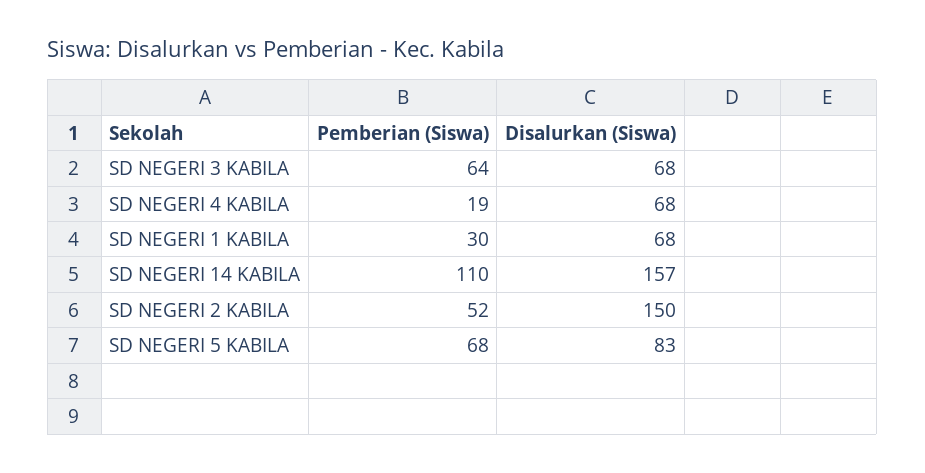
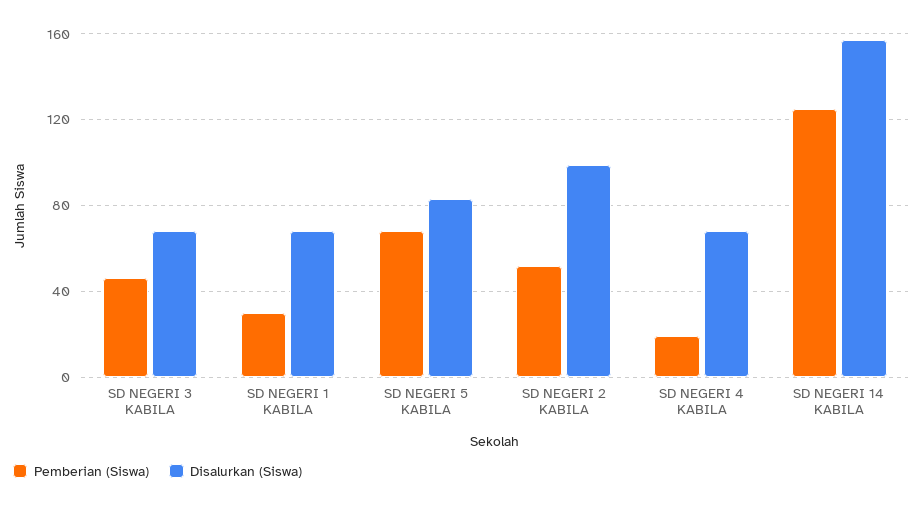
Pemberian (Siswa), SD NEGERI 3 KABILA: 64 -> 45
Pemberian (Siswa), SD NEGERI 14 KABILA: 110 -> 125
Disalurkan (Siswa), SD NEGERI 2 KABILA: 150 -> 100

